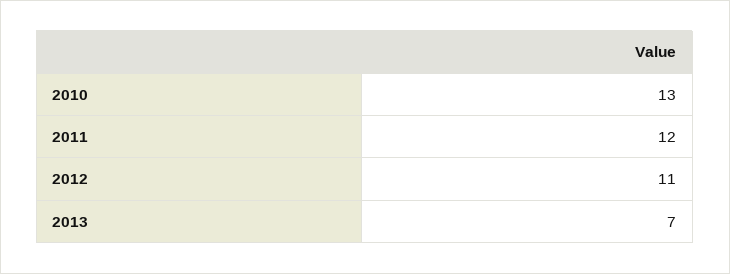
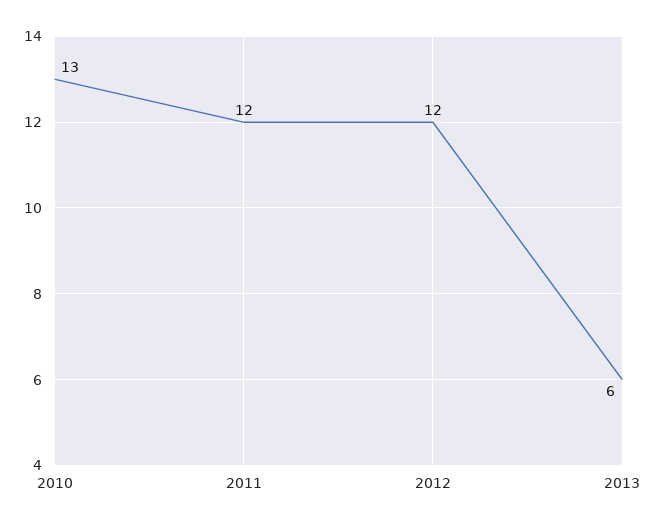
2012: 11 -> 12
2013: 7 -> 6

